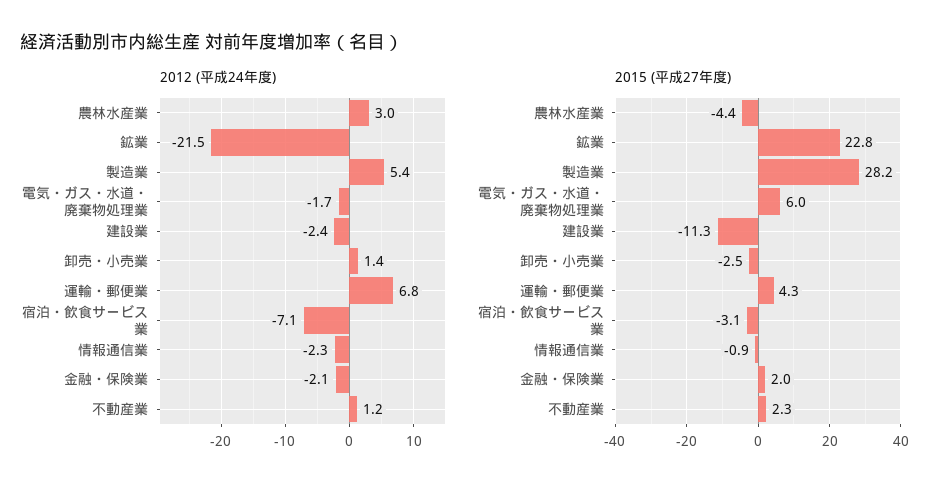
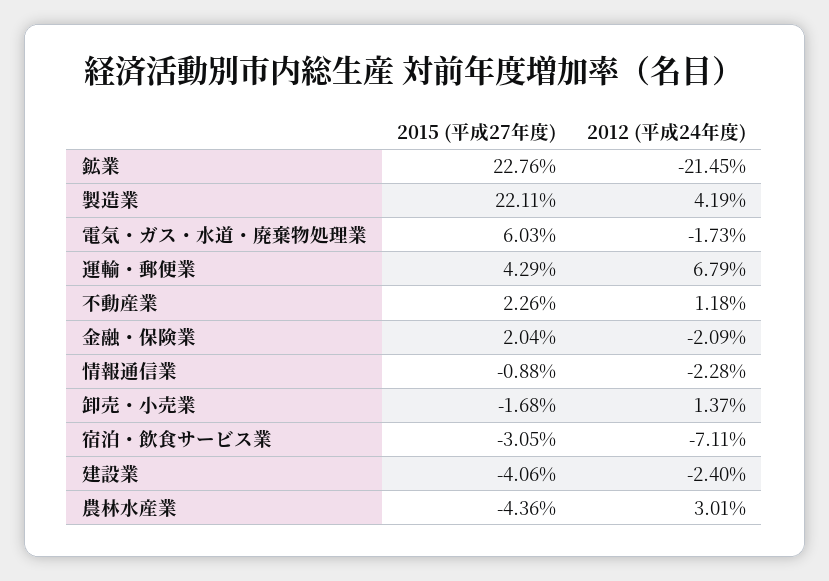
2012 (平成24年度), 製造業: 5.4 -> 4.19
2015 (平成27年度), 製造業: 28.2 -> 22.11
2015 (平成27年度), 建設業: -11.3 -> -4.06
2015 (平成27年度), 卸売・小売業: -2.5 -> -1.68

